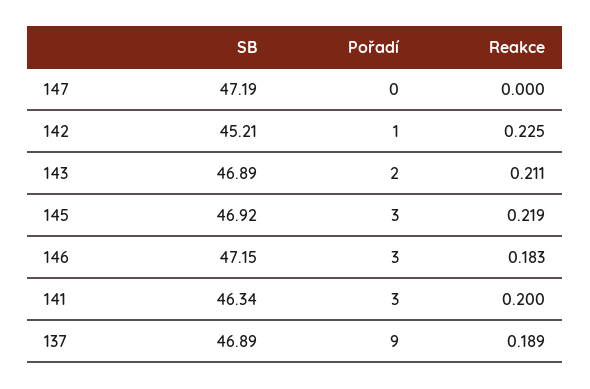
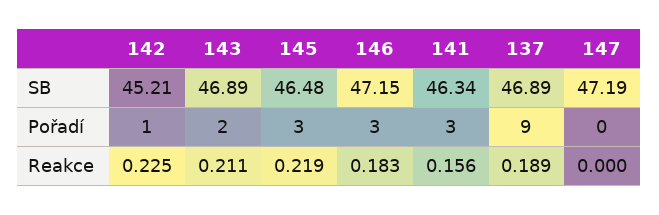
SB, 145: 46.92 -> 46.48
Reakce, 141: 0.2 -> 0.156

